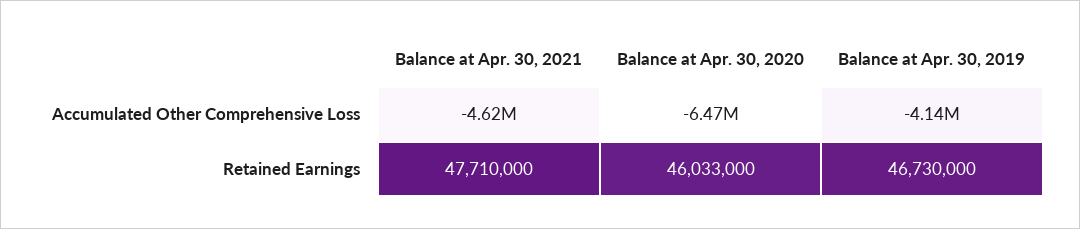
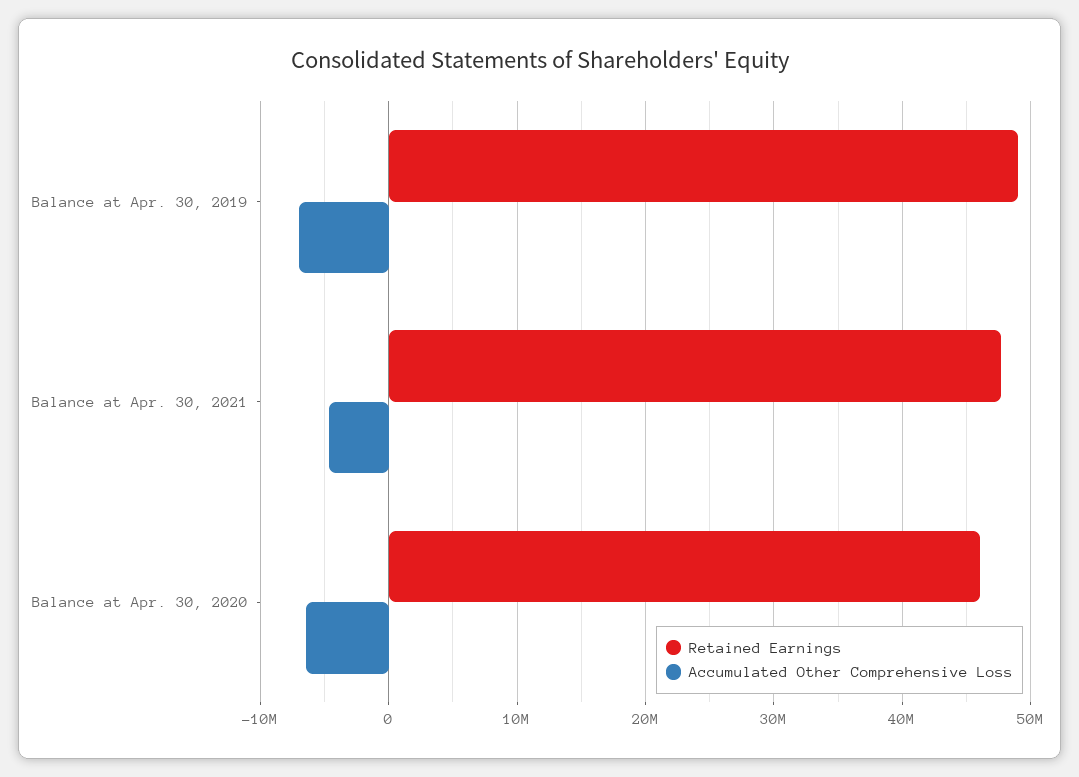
Accumulated Other Comprehensive Loss, Balance at Apr. 30, 2019: -4140000 -> -7000000
Retained Earnings, Balance at Apr. 30, 2019: 46730000 -> 49000000

